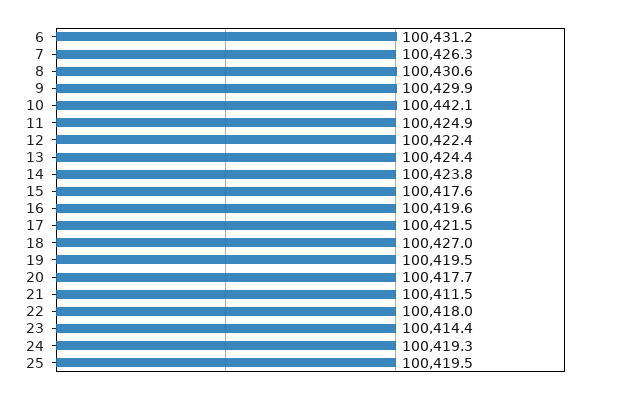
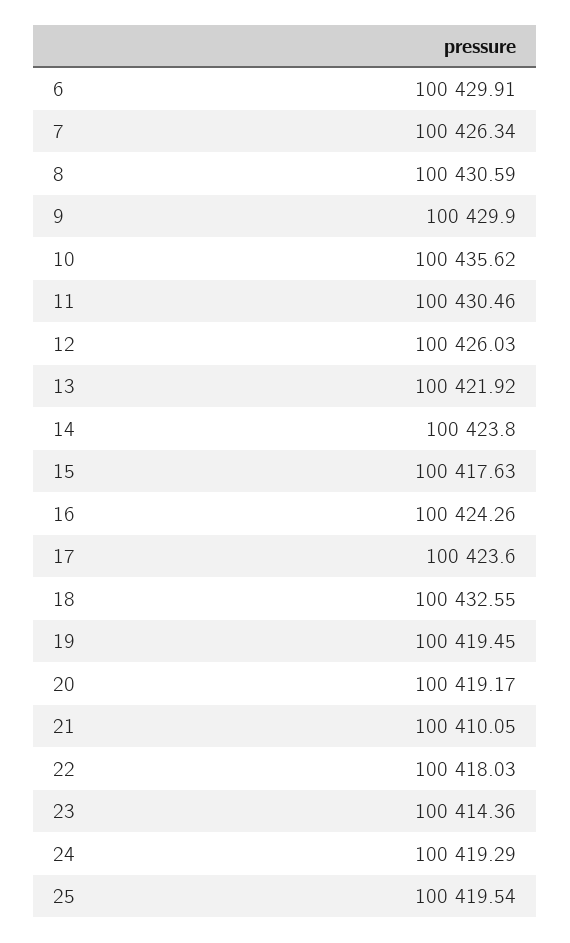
6: 100431.2 -> 100429.91
10: 100442.1 -> 100435.62
11: 100424.9 -> 100430.46
12: 100422.4 -> 100426.03
13: 100424.4 -> 100421.92
16: 100419.6 -> 100424.26
17: 100421.5 -> 100423.6
18: 100427 -> 100432.55
20: 100417.7 -> 100419.17
21: 100411.5 -> 100410.05

